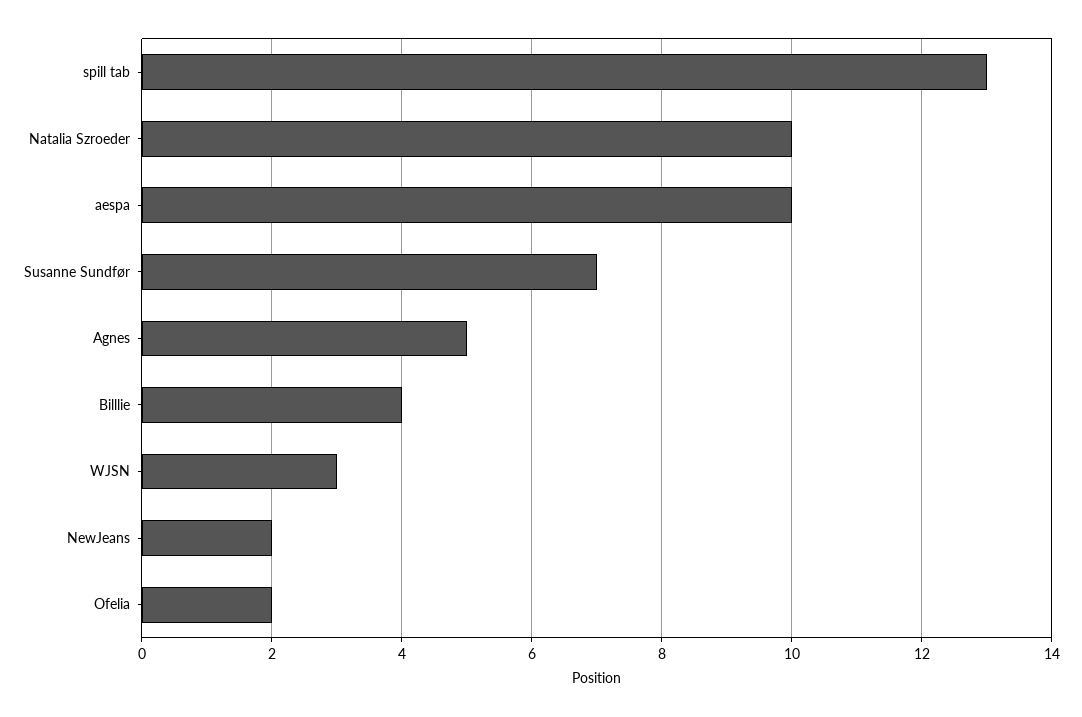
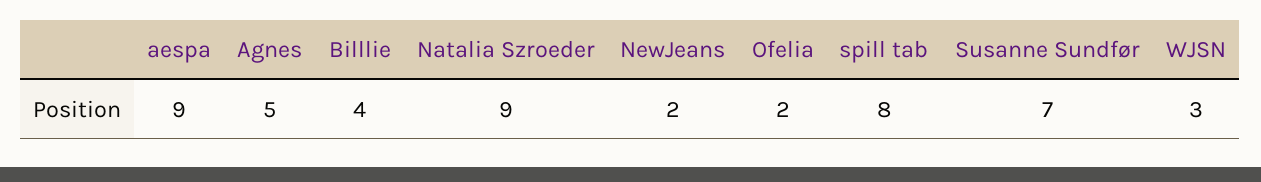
spill tab: 13 -> 8
Natalia Szroeder: 10 -> 9
aespa: 10 -> 9

